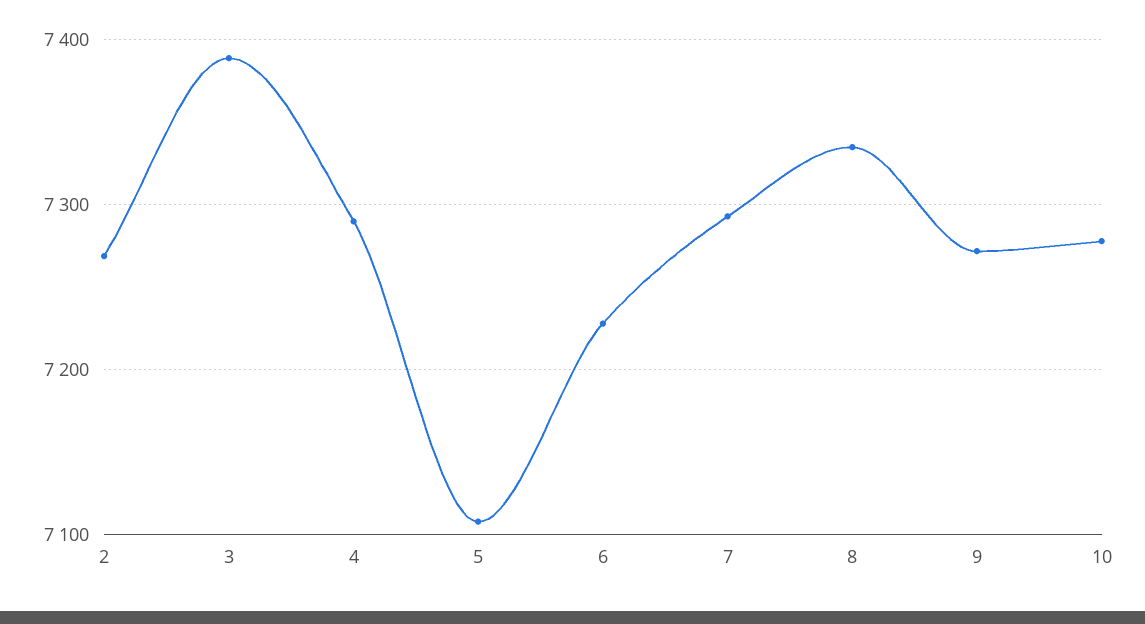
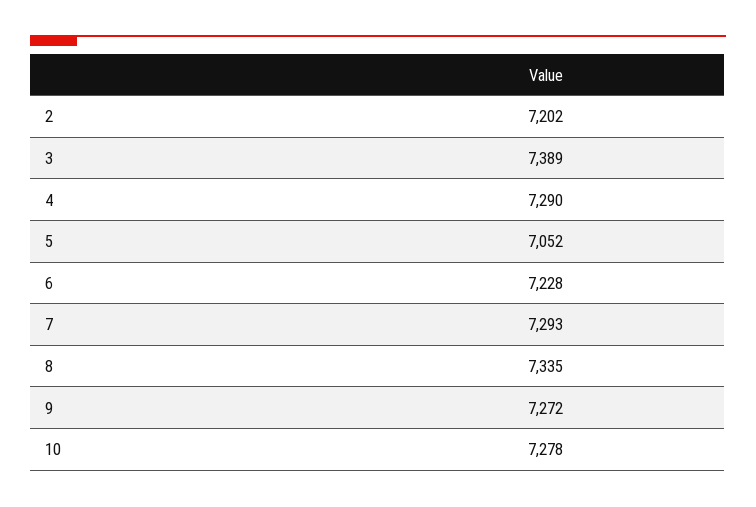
2: 7270 -> 7202
5: 7110 -> 7052

